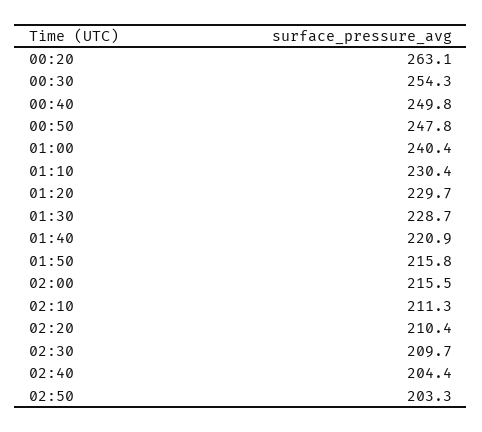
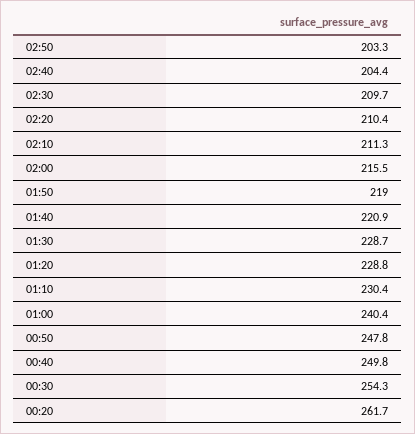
00:20: 263.1 -> 261.7
01:20: 229.7 -> 228.8
01:50: 215.8 -> 219

